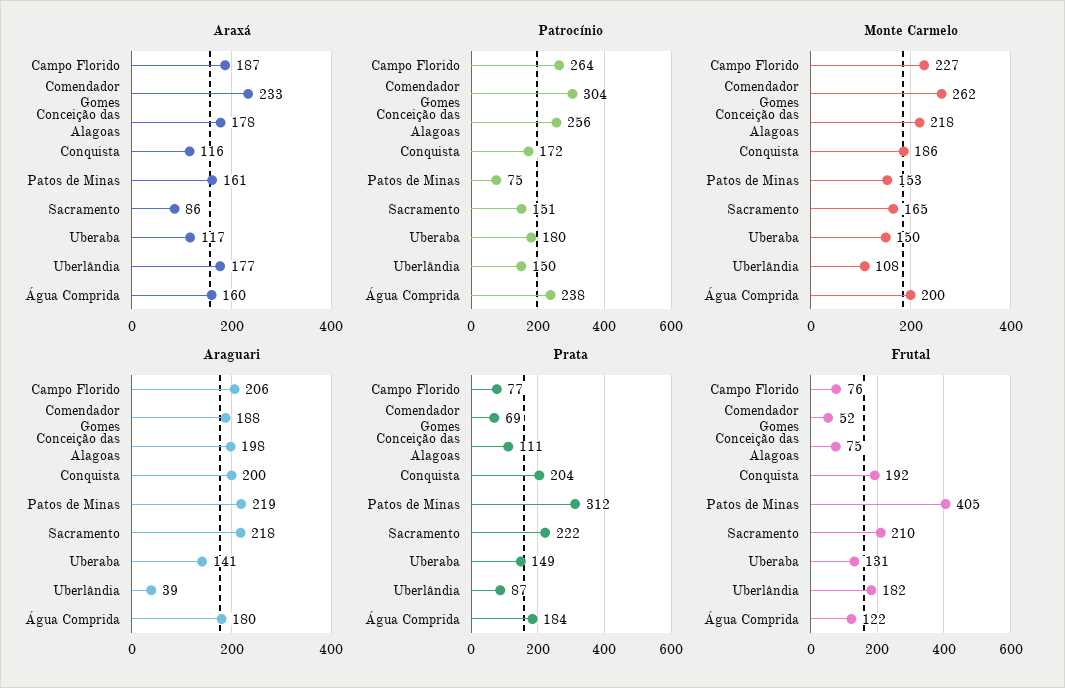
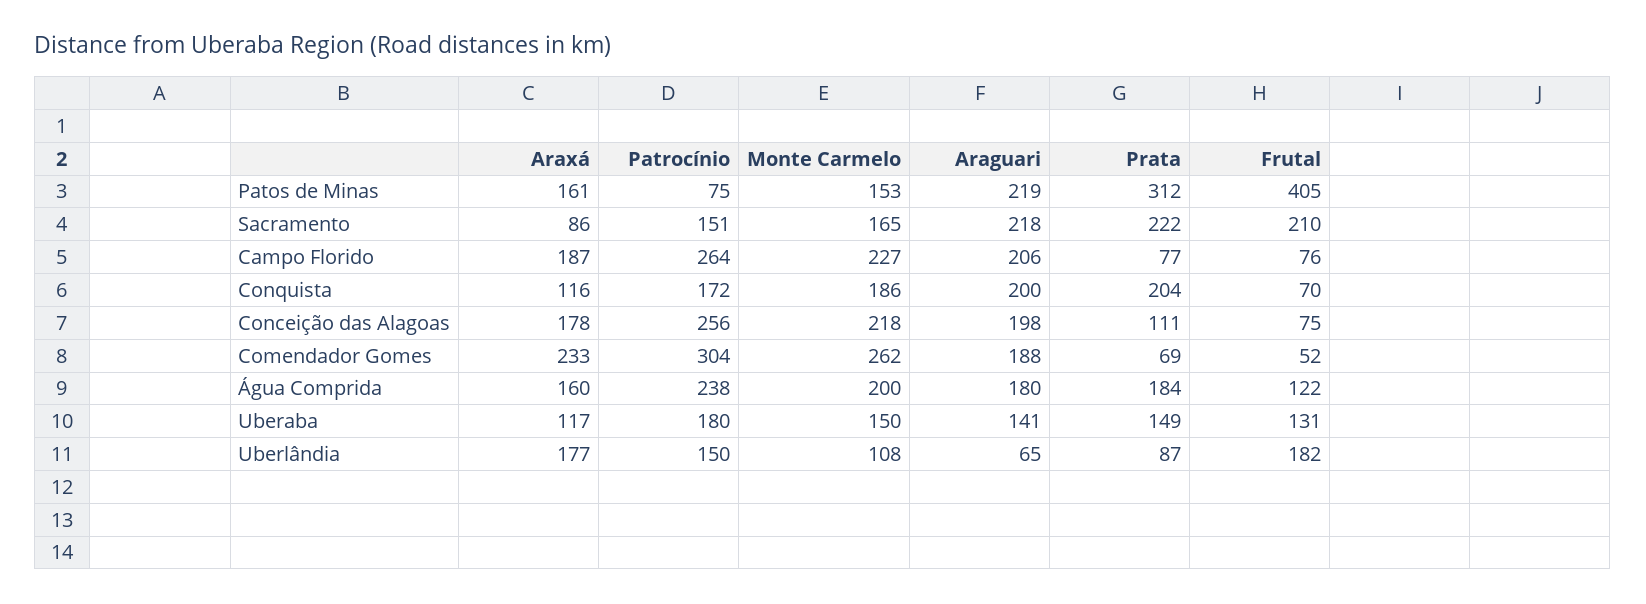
Araguari, Uberlândia: 39 -> 65
Frutal, Conquista: 192 -> 70

